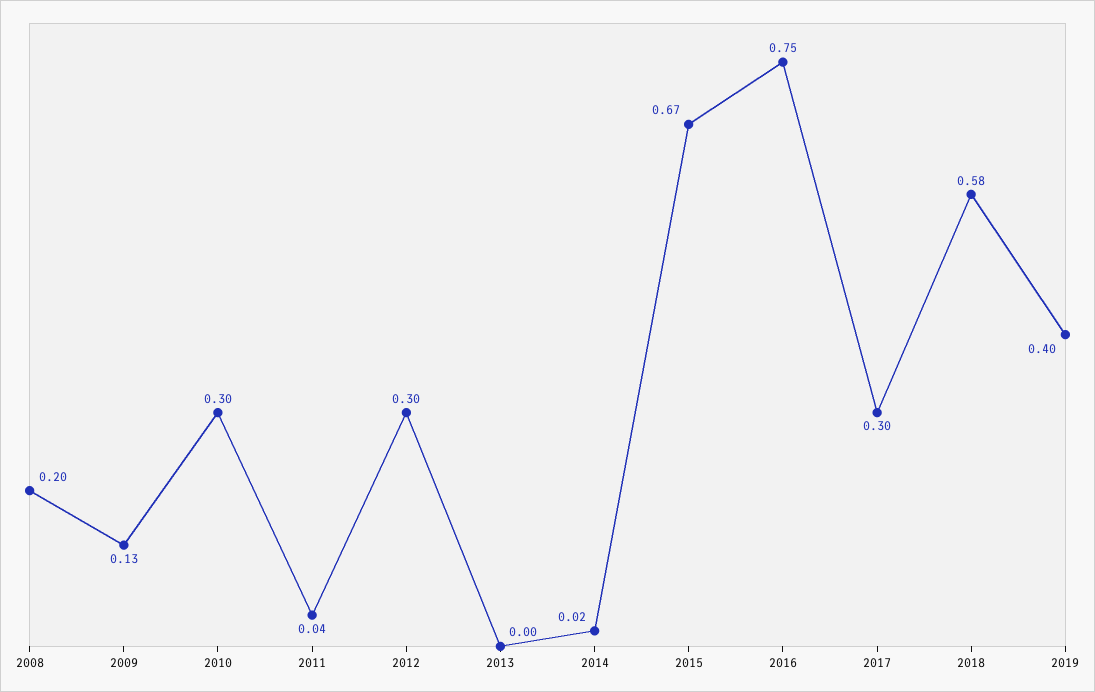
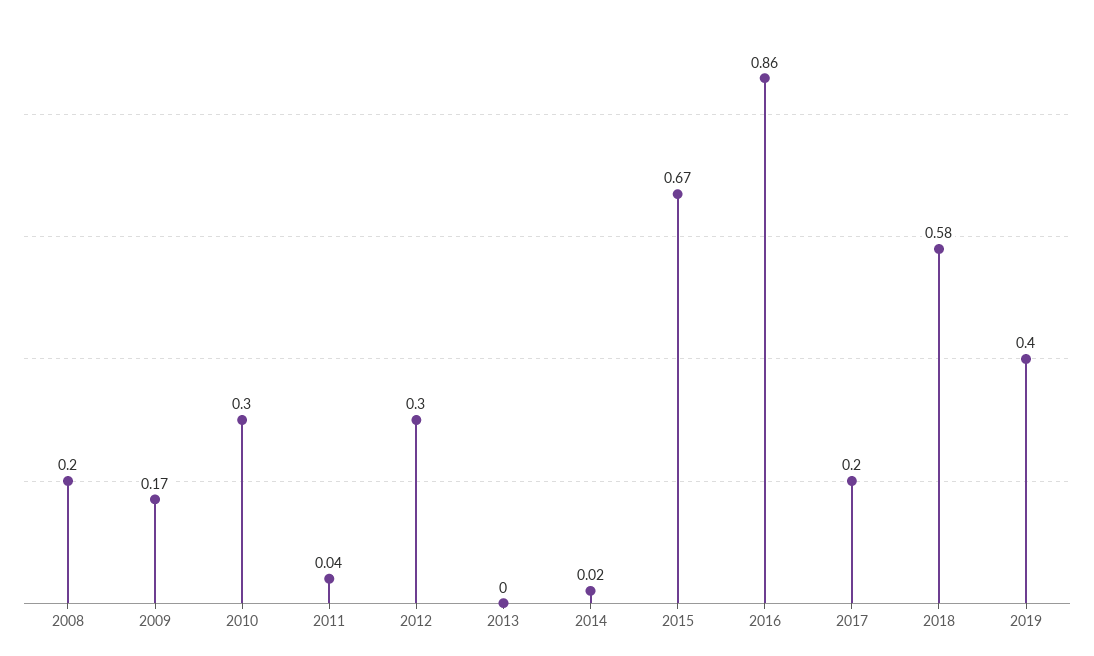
2009: 0.13 -> 0.17
2016: 0.75 -> 0.86
2017: 0.3 -> 0.2

